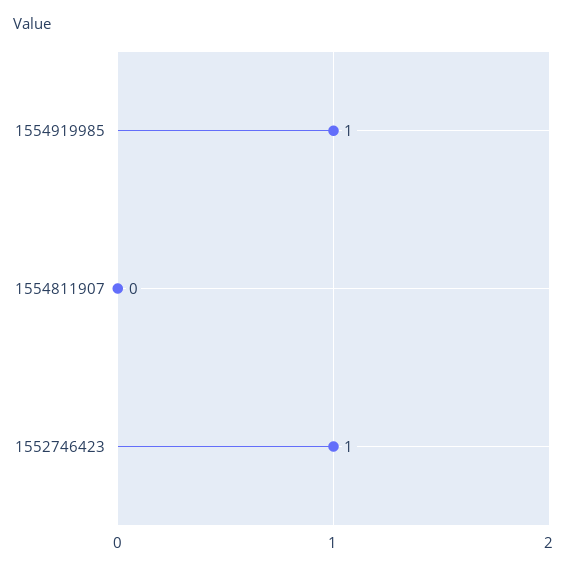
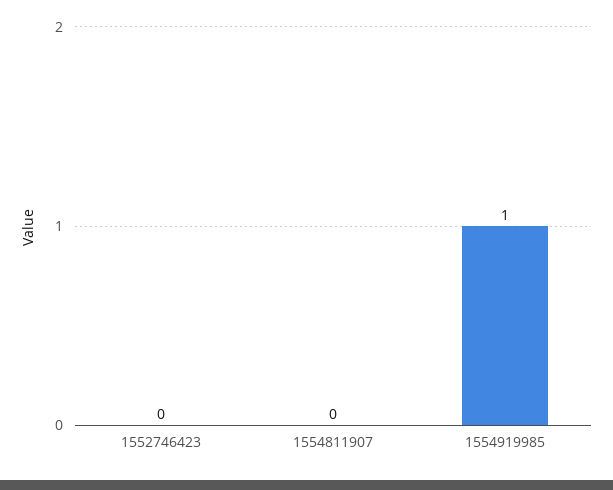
1552746423: 1 -> 0

